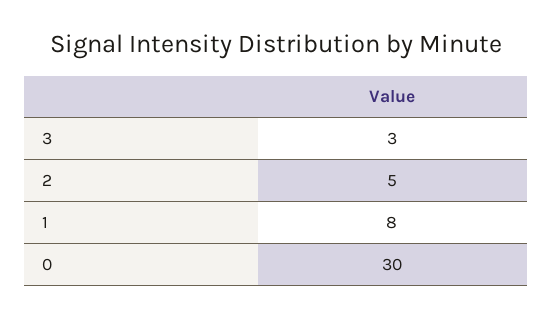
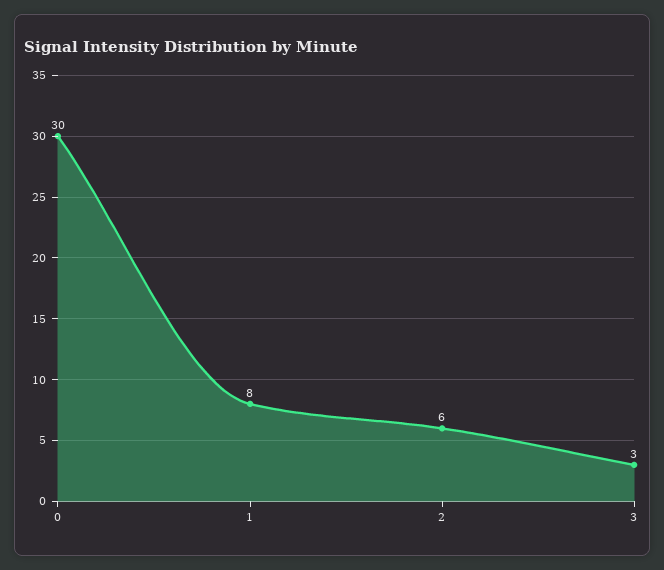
2: 5 -> 6

